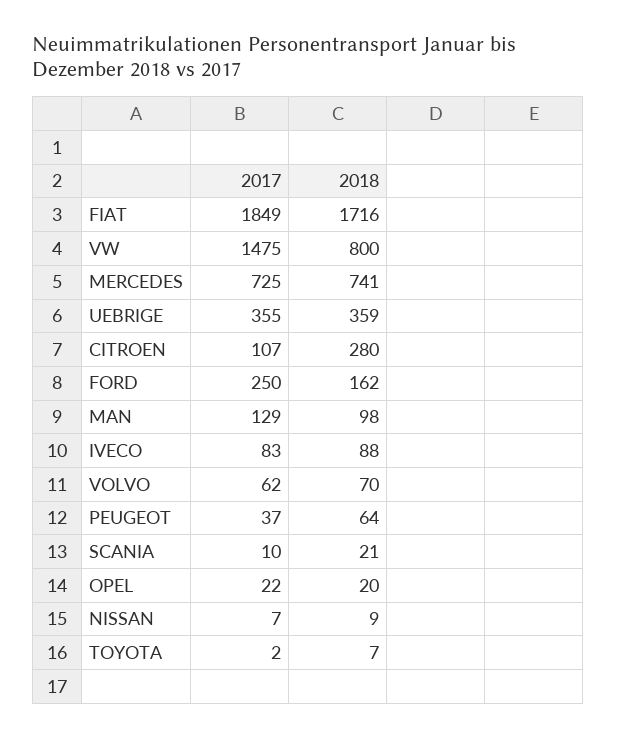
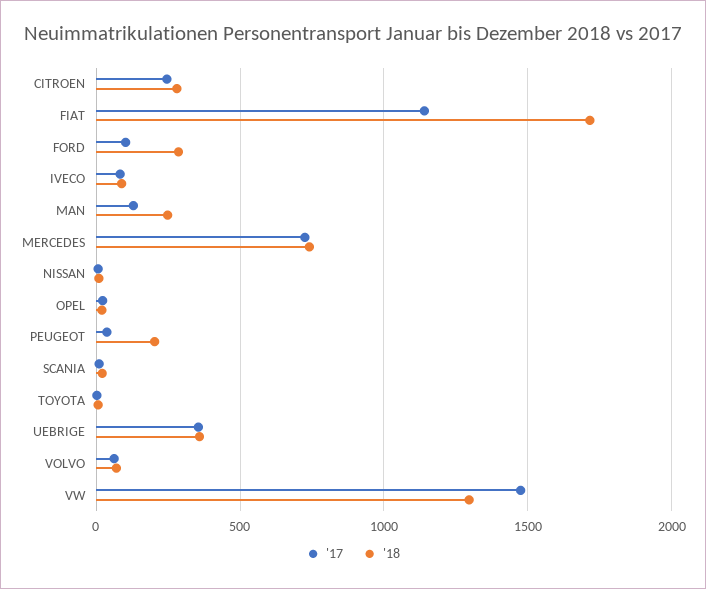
2017, FIAT: 1849 -> 1150
2018, VW: 800 -> 1300
2017, CITROEN: 107 -> 250
2017, FORD: 250 -> 100
2018, FORD: 162 -> 300
2018, MAN: 98 -> 250
2018, PEUGEOT: 64 -> 200

